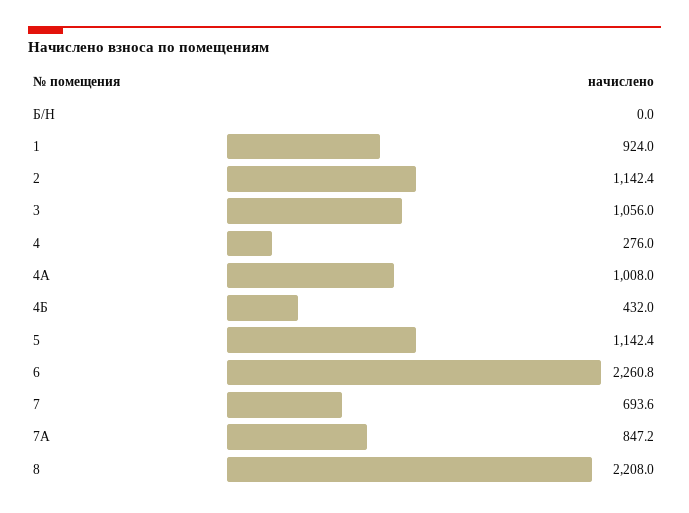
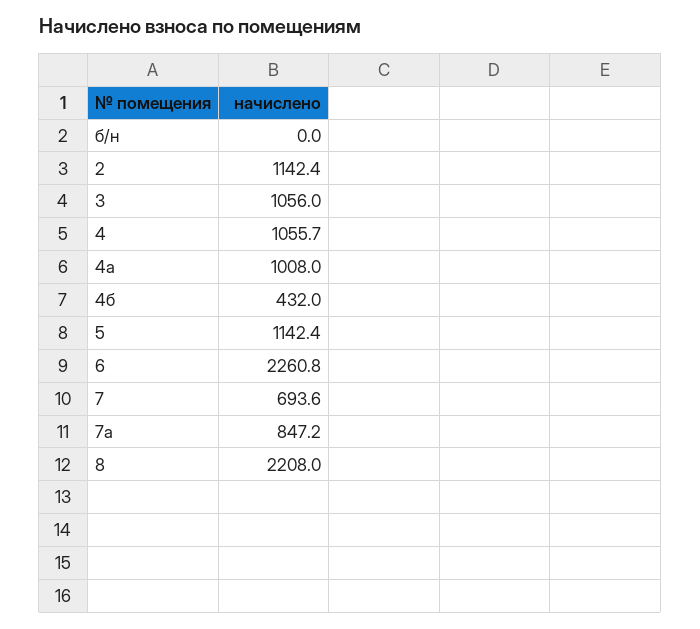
1: 924 -> none
4: 276 -> 1055.7

